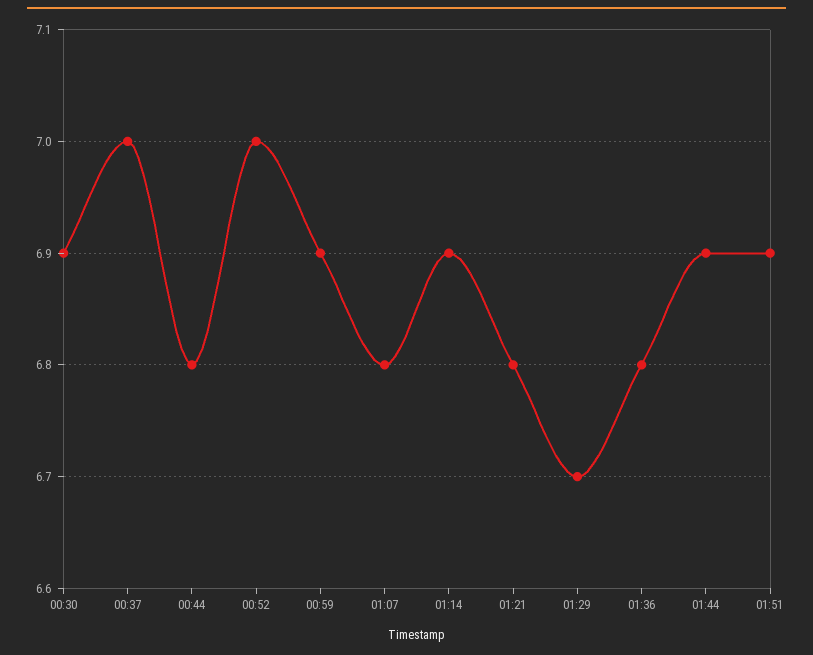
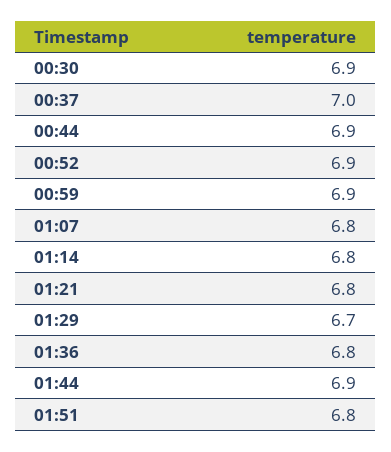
00:44: 6.8 -> 6.9
00:52: 7 -> 6.9
01:14: 6.9 -> 6.8
01:51: 6.9 -> 6.8

